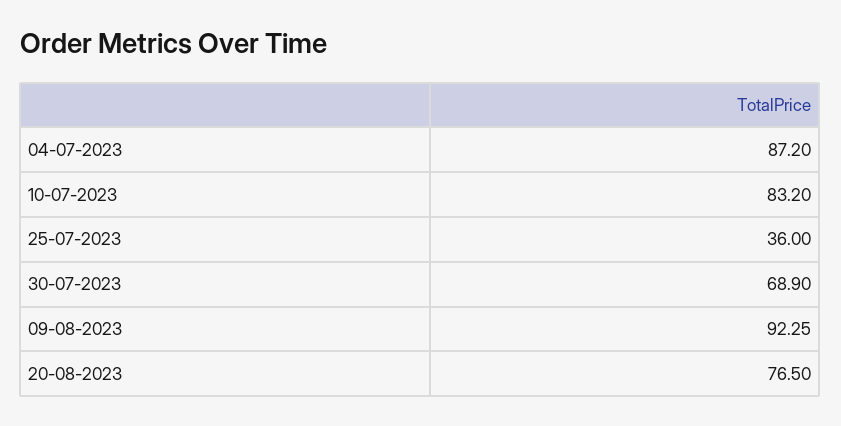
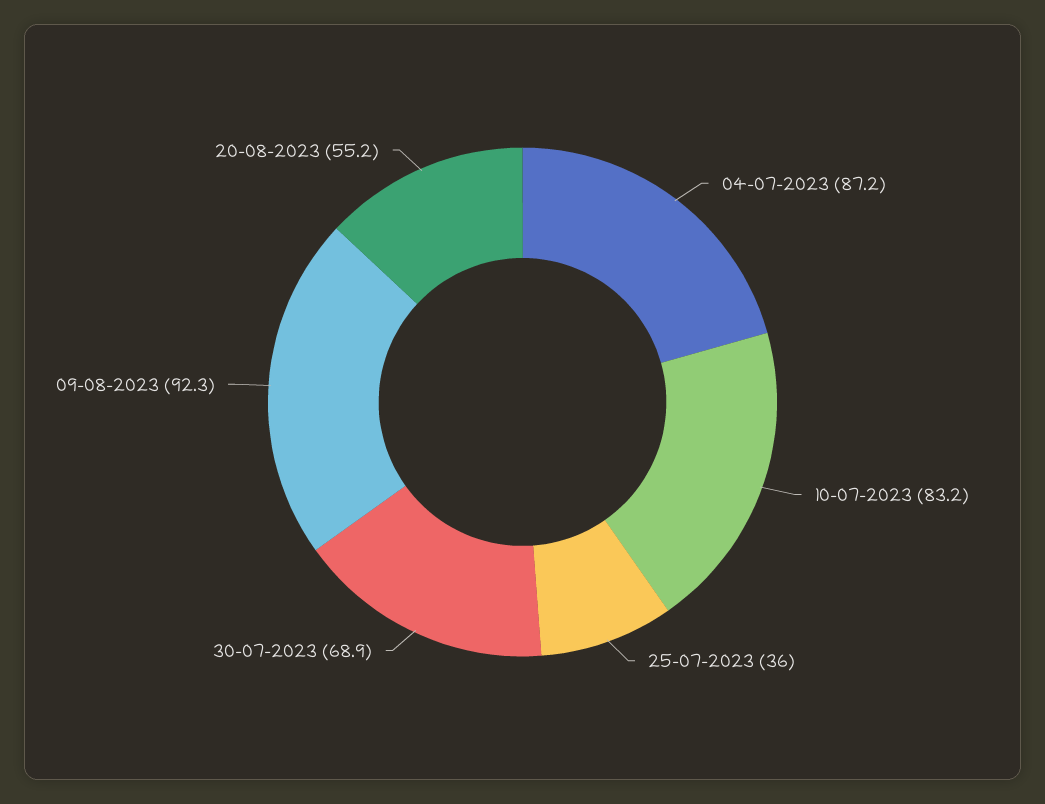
20-08-2023: 76.5 -> 55.2

